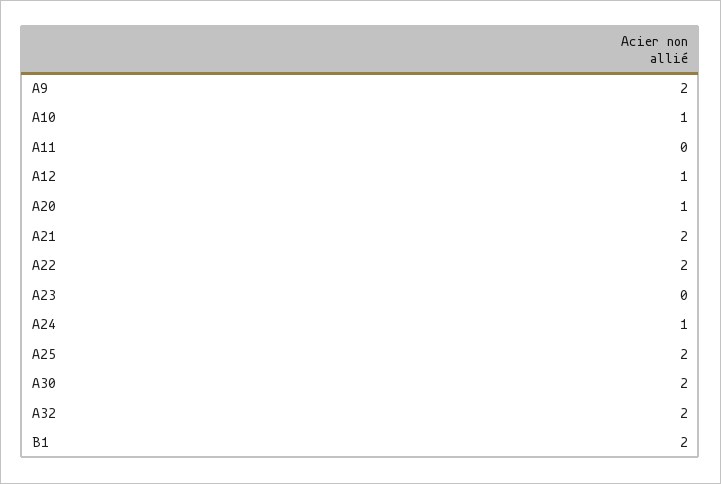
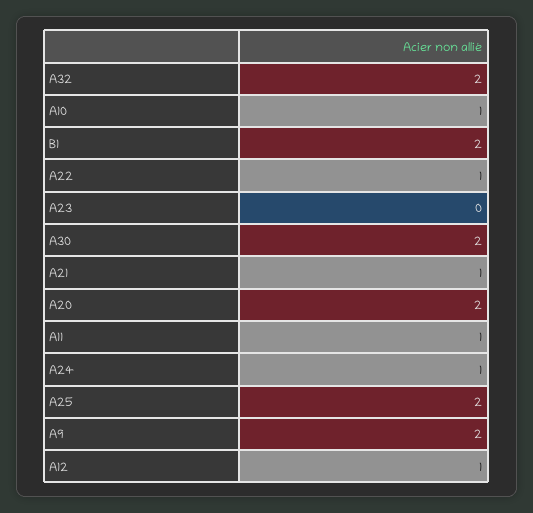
A11: 0 -> 1
A20: 1 -> 2
A21: 2 -> 1
A22: 2 -> 1

